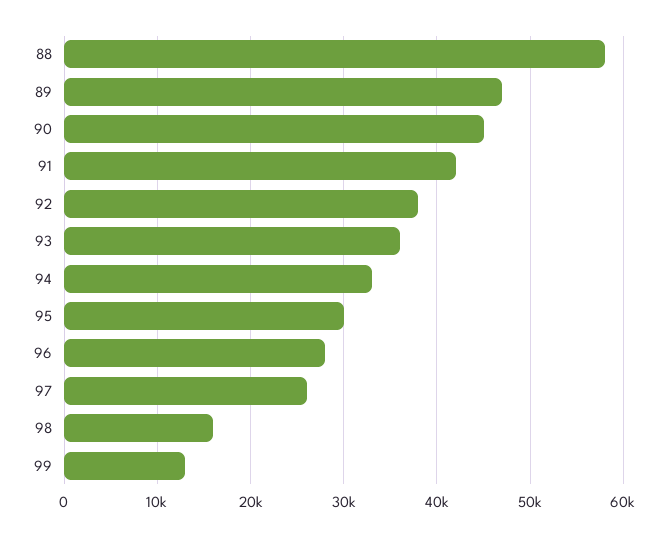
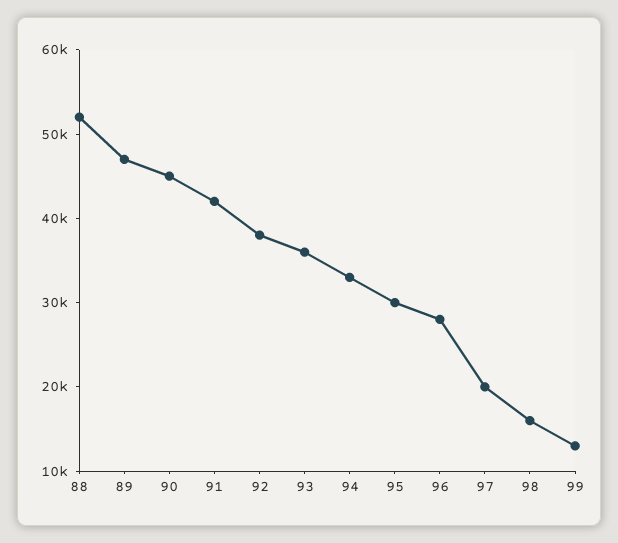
88: 58000 -> 52000
97: 26000 -> 20000

